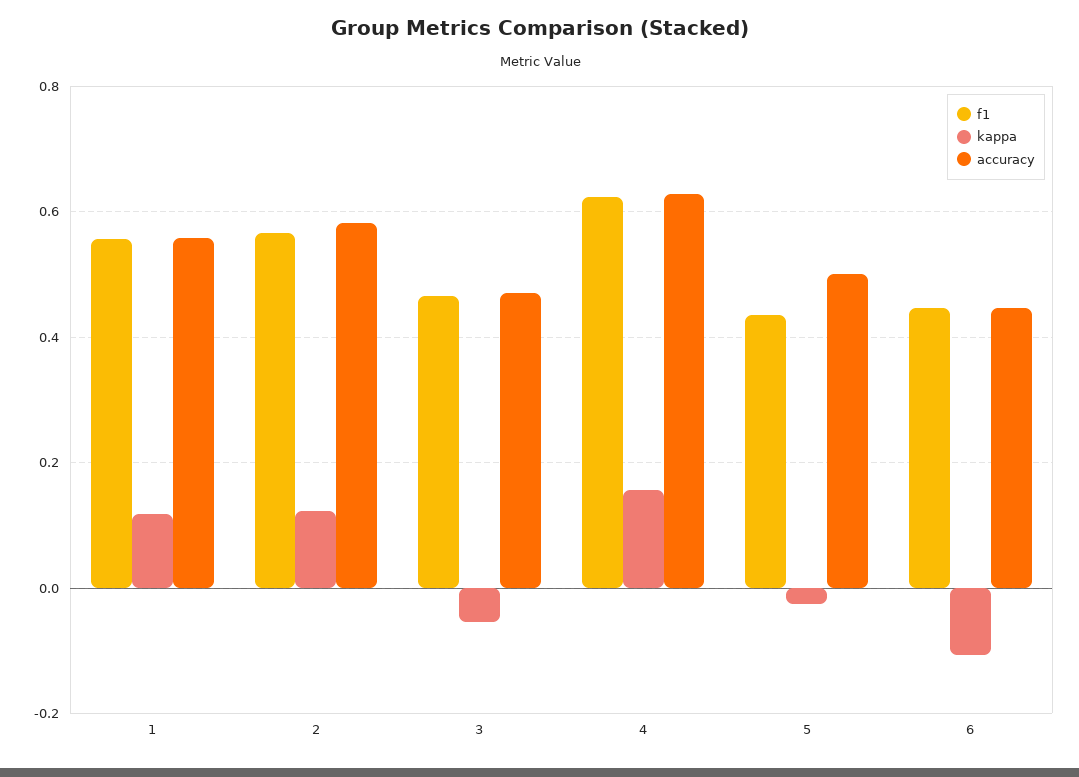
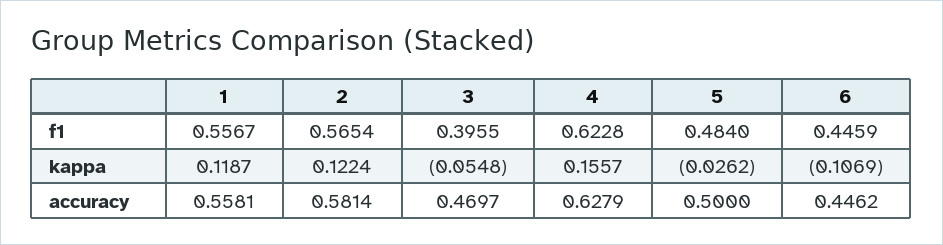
f1, 3: 0.46 -> 0.3955
f1, 5: 0.44 -> 0.484

